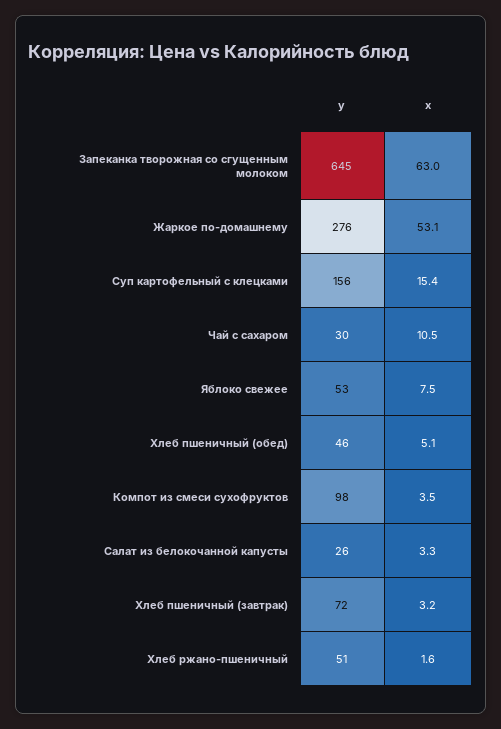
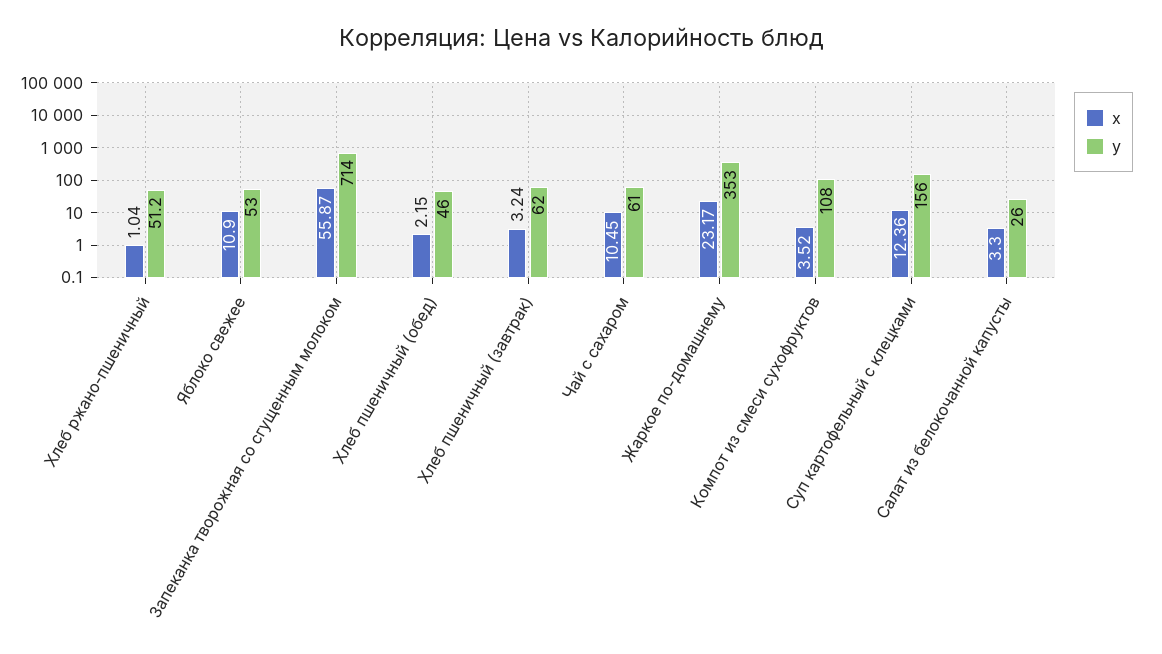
y, Запеканка творожная со сгущенным молоком: 645 -> 714
x, Запеканка творожная со сгущенным молоком: 63 -> 55.87
y, Жаркое по-домашнему: 276 -> 353
x, Жаркое по-домашнему: 53.1 -> 23.17
x, Суп картофельный с клецками: 15.4 -> 12.36
y, Чай с сахаром: 30 -> 61
x, Яблоко свежее: 7.5 -> 10.9
x, Хлеб пшеничный (обед): 5.1 -> 2.15
y, Компот из смеси сухофруктов: 98 -> 108
y, Хлеб пшеничный (завтрак): 72 -> 62
x, Хлеб ржано-пшеничный: 1.6 -> 1.04

